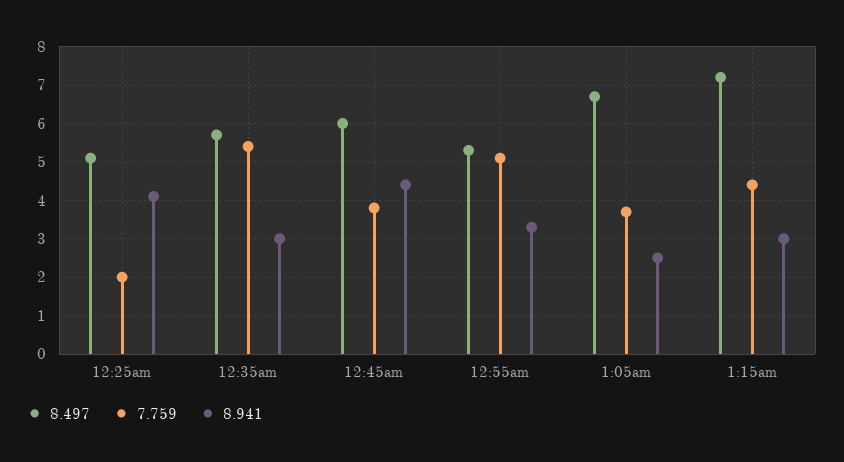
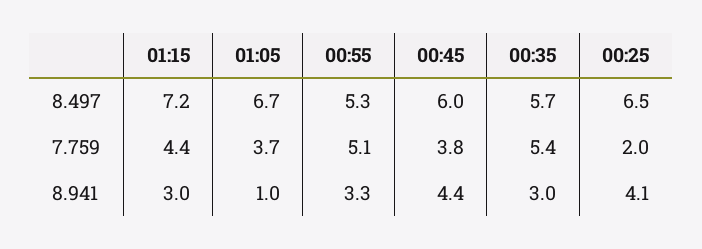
8.497, 12:25am: 5 -> 6.5
8.941, 1:05am: 2.5 -> 1

